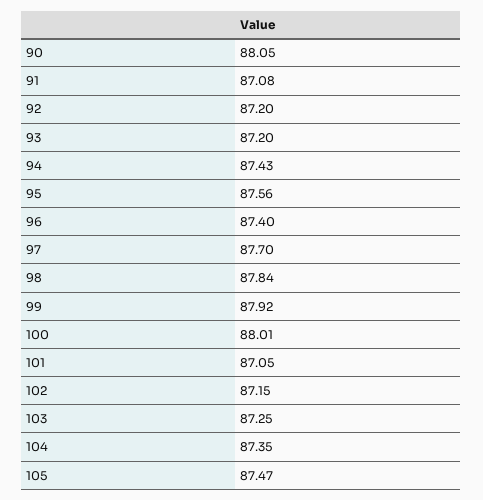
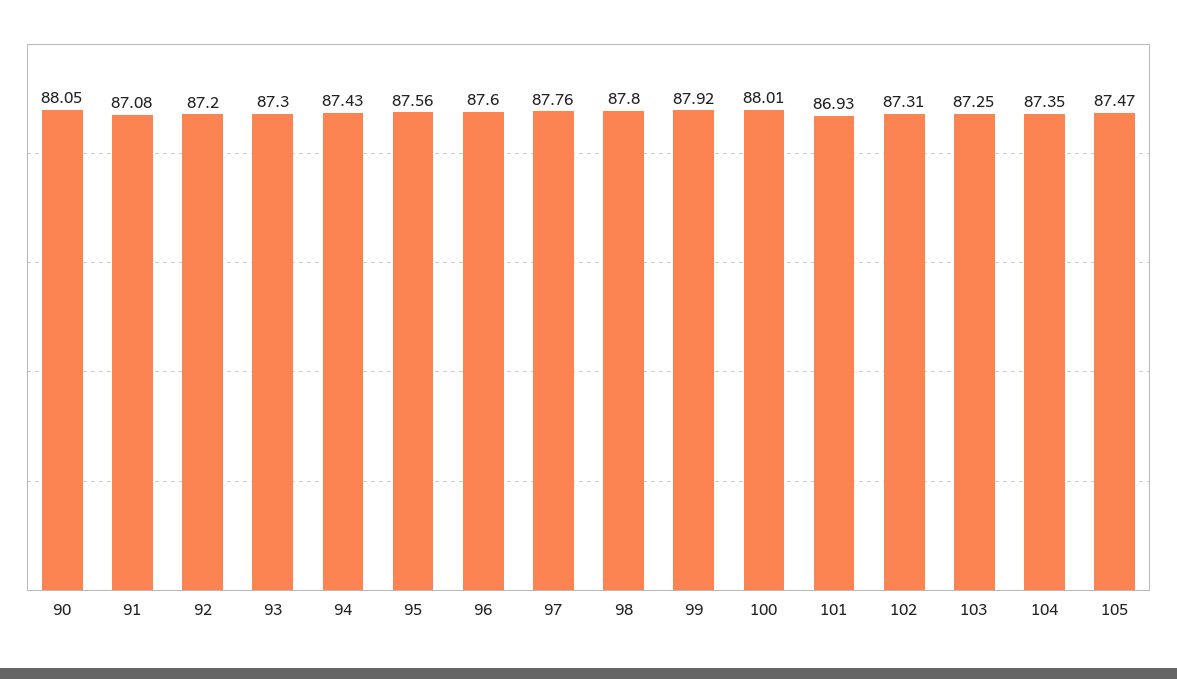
93: 87.2 -> 87.3
96: 87.4 -> 87.6
97: 87.7 -> 87.76
98: 87.84 -> 87.8
101: 87.05 -> 86.93
102: 87.15 -> 87.31

